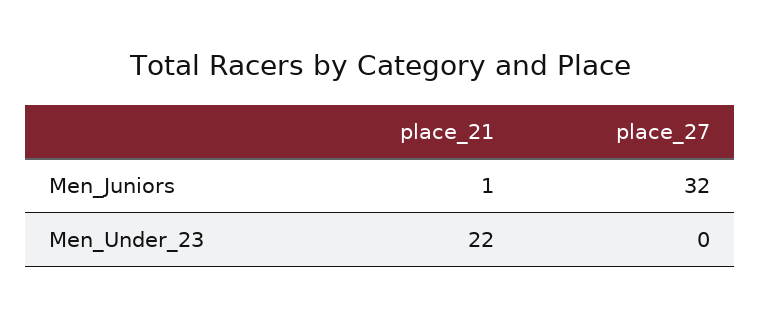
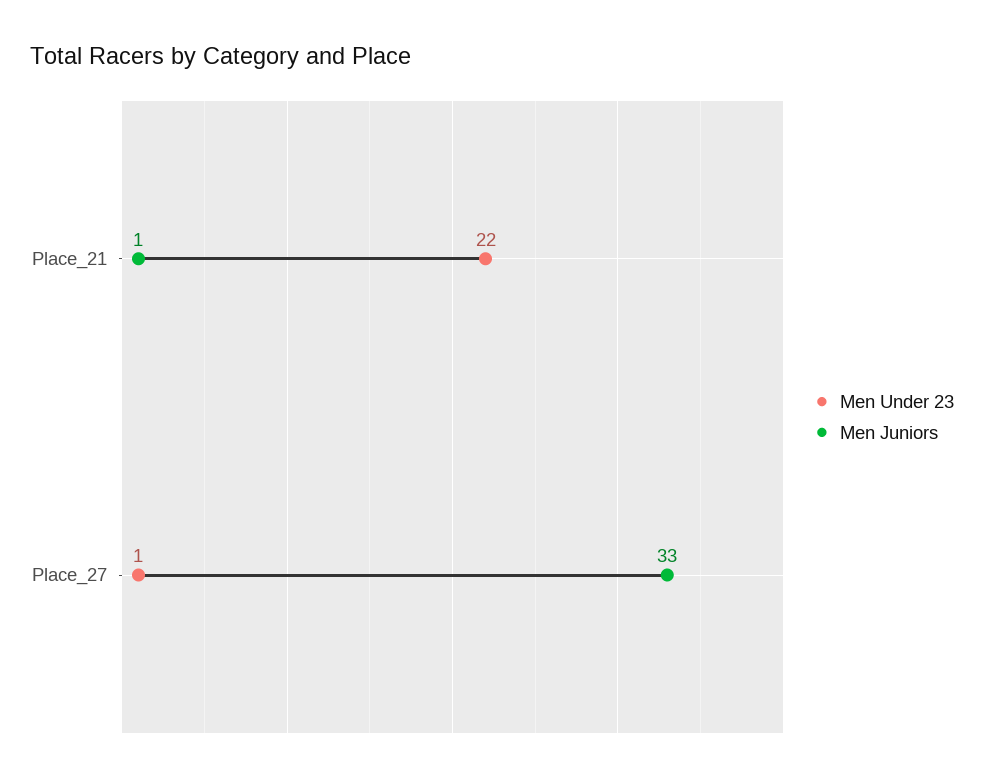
Men_Juniors, place_27: 32 -> 33
Men_Under_23, place_27: 0 -> 1

